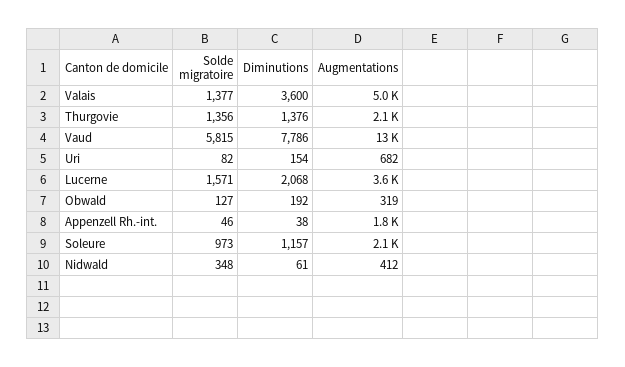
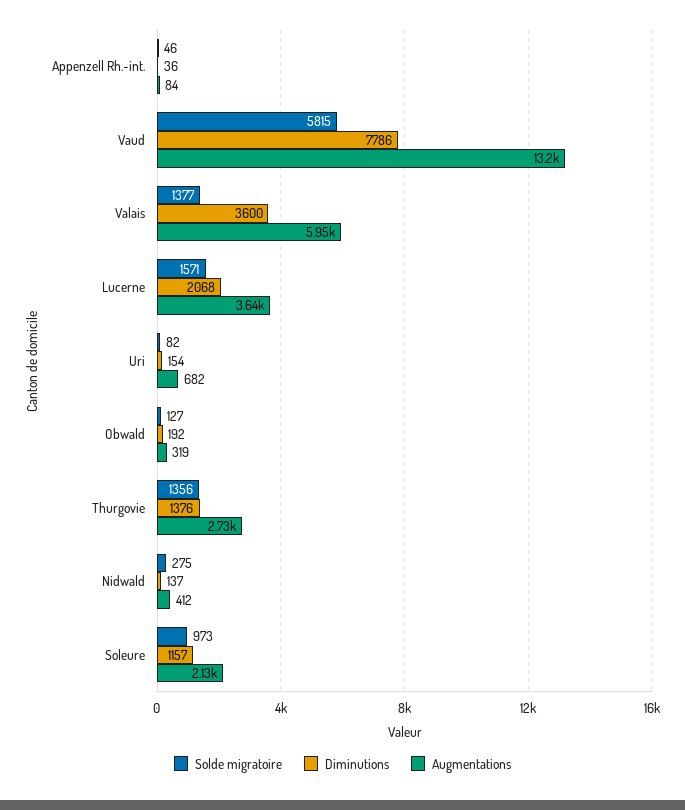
Augmentations, Valais: 5000 -> 5950
Augmentations, Thurgovie: 2100 -> 2730
Diminutions, Appenzell Rh.-int.: 38 -> 36
Augmentations, Appenzell Rh.-int.: 1800 -> 84
Solde migratoire, Nidwald: 348 -> 275
Diminutions, Nidwald: 61 -> 137

